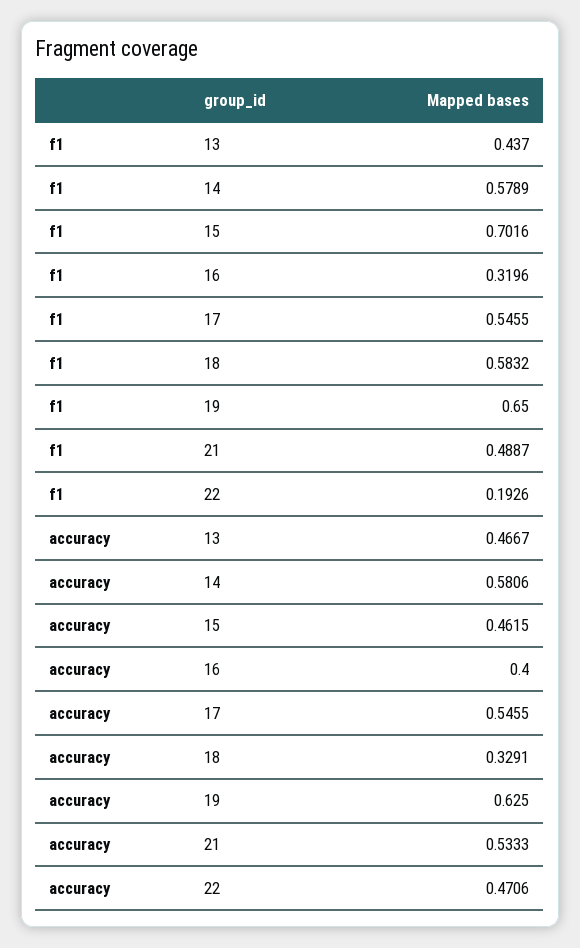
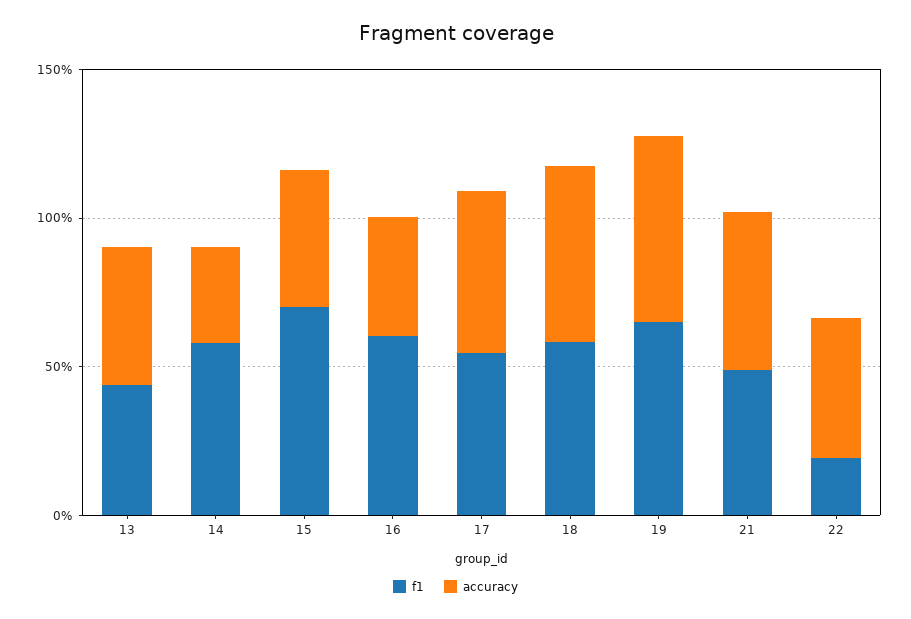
f1, 16: 0.3196 -> 0.6
accuracy, 14: 0.5806 -> 0.3
accuracy, 18: 0.3291 -> 0.6

